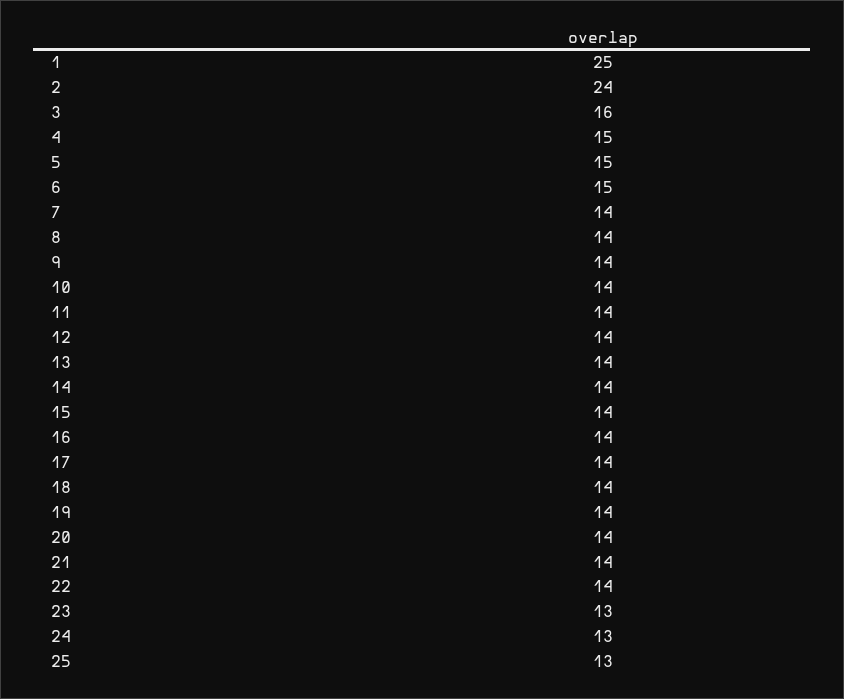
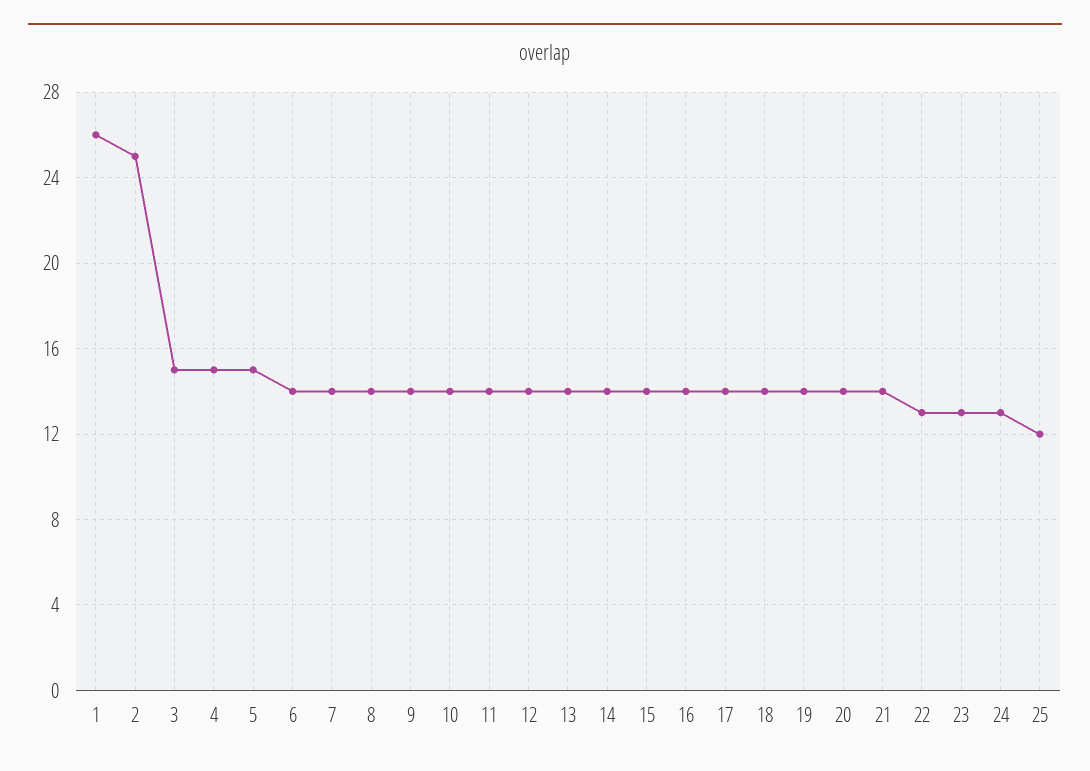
1: 25 -> 26
2: 24 -> 25
3: 16 -> 15
6: 15 -> 14
22: 14 -> 13
25: 13 -> 12

